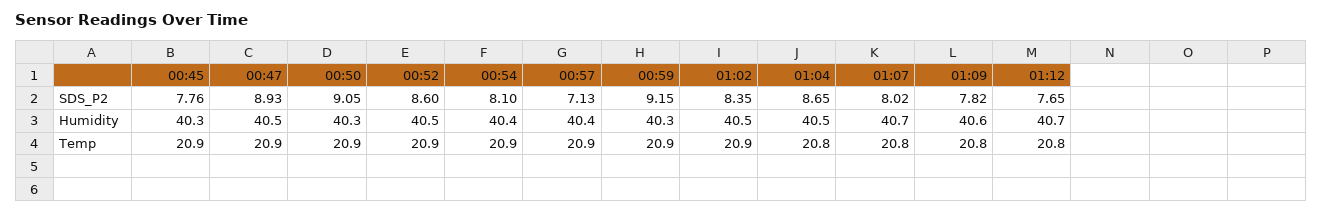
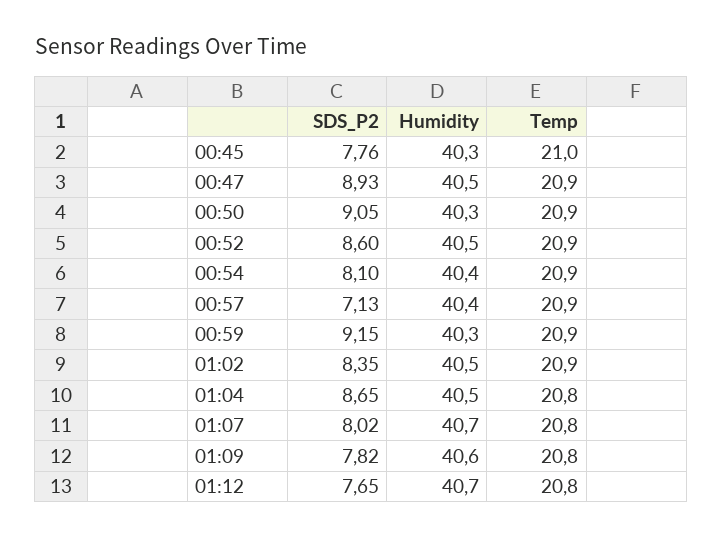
00:45, Temp: 20.9 -> 21

